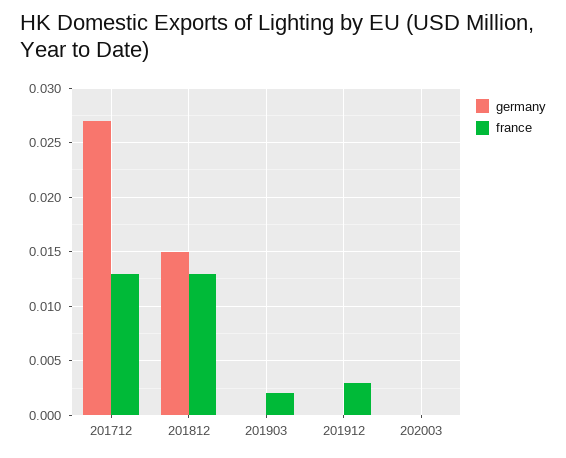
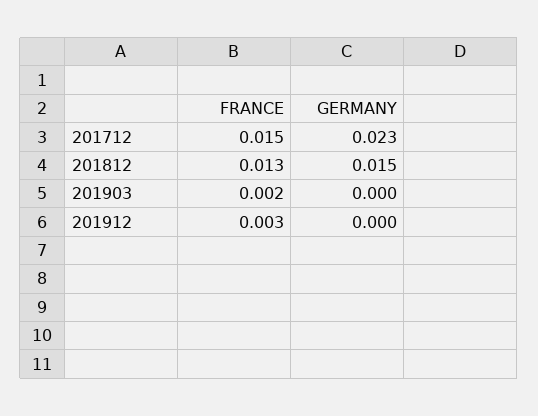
germany, 201712: 0.027 -> 0.023
france, 201712: 0.013 -> 0.015
germany, 202003: 0 -> none
france, 202003: 0 -> none

